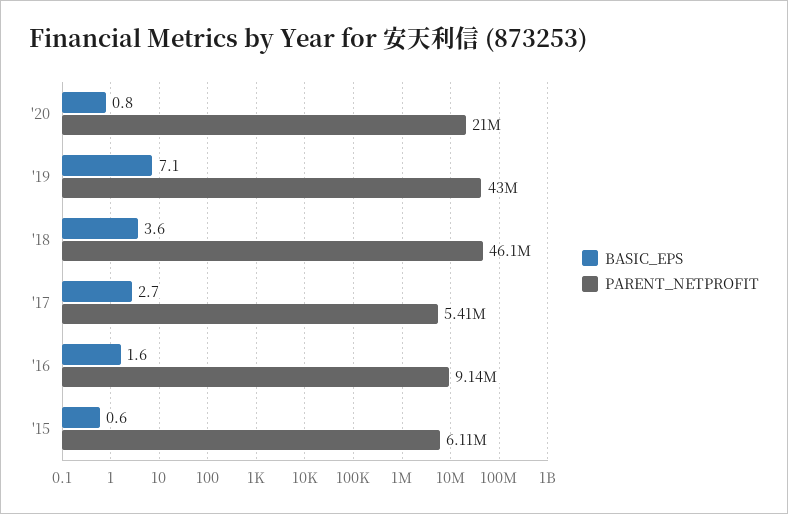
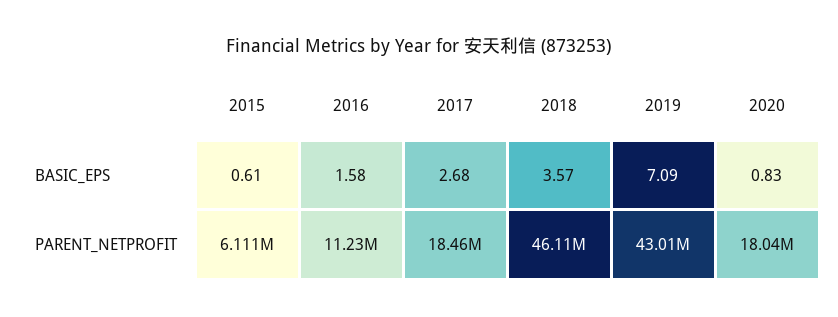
PARENT_NETPROFIT, '20: 21000000 -> 18040000
PARENT_NETPROFIT, '17: 5410000 -> 18460000
PARENT_NETPROFIT, '16: 9140000 -> 11230000

